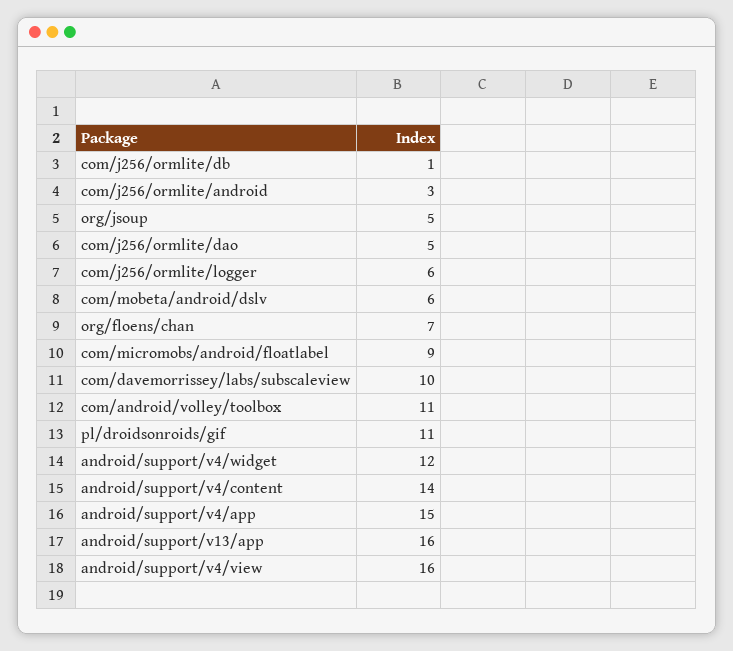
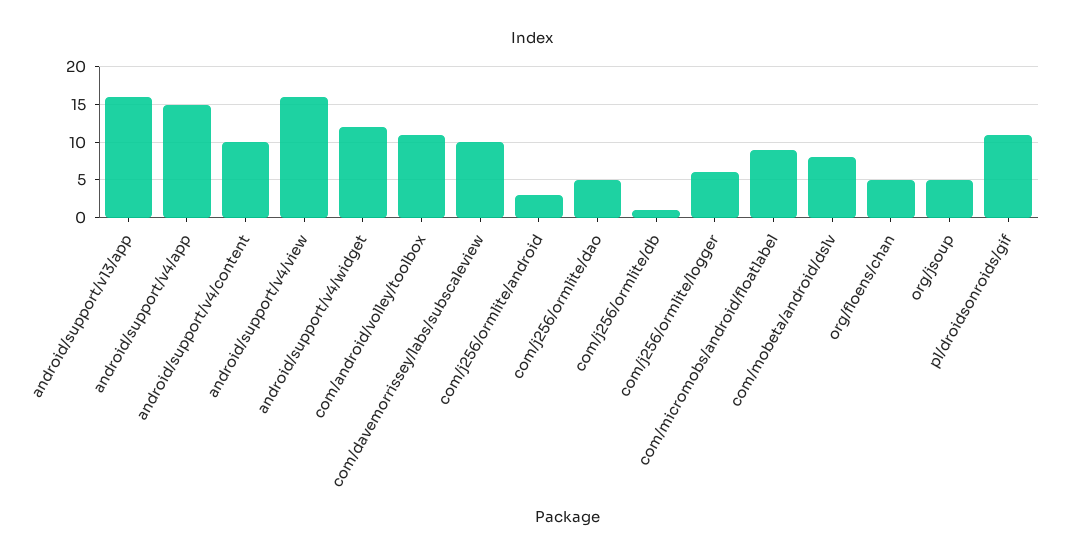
com/mobeta/android/dslv: 6 -> 8
org/floens/chan: 7 -> 5
android/support/v4/content: 14 -> 10

